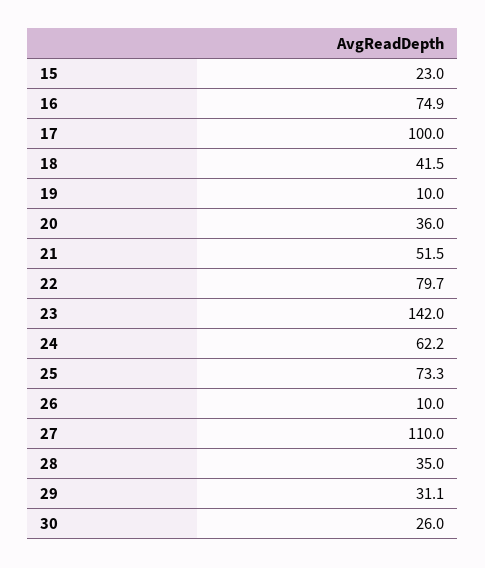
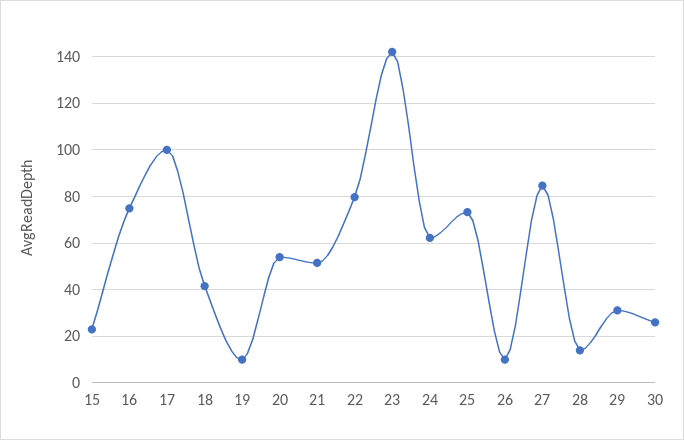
20: 36 -> 55
27: 110 -> 85
28: 35 -> 15

